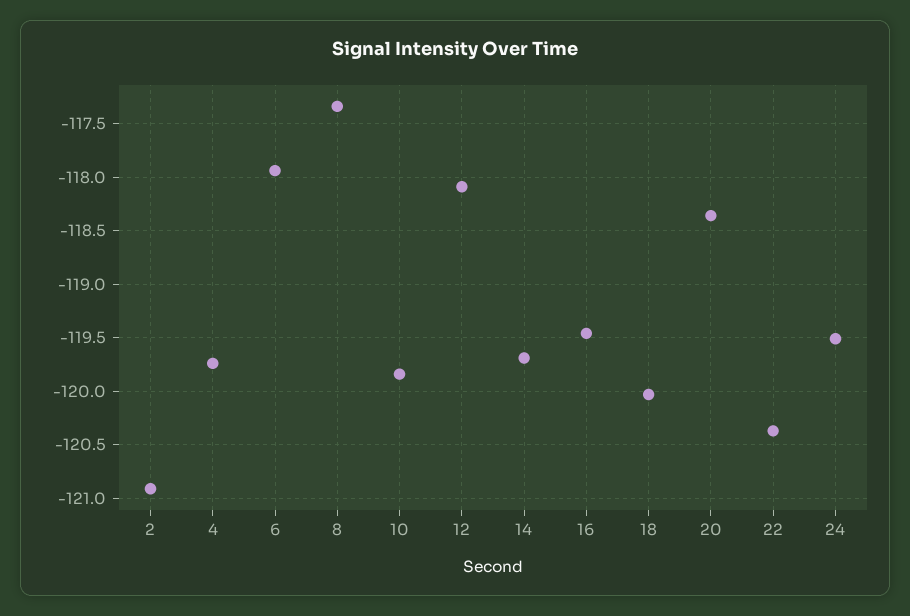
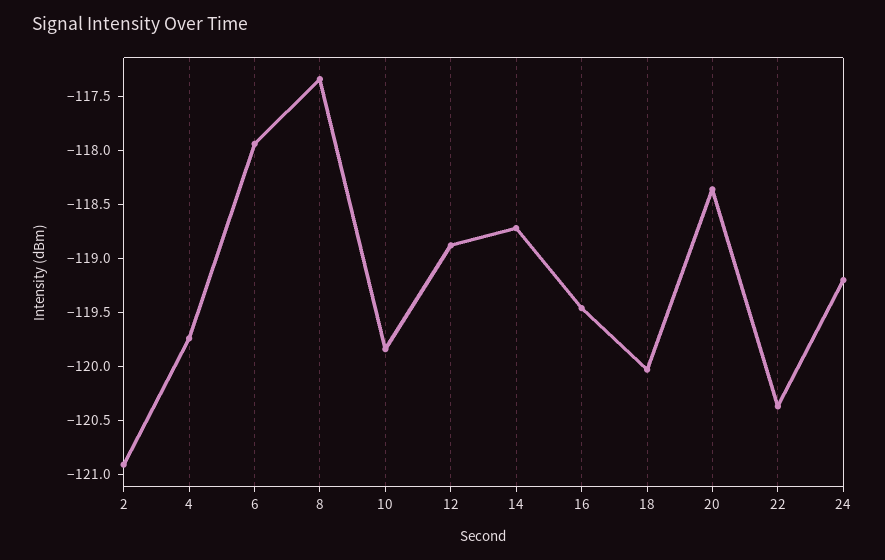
12: -118.1 -> -118.9
14: -119.7 -> -118.7
24: -119.5 -> -119.2

